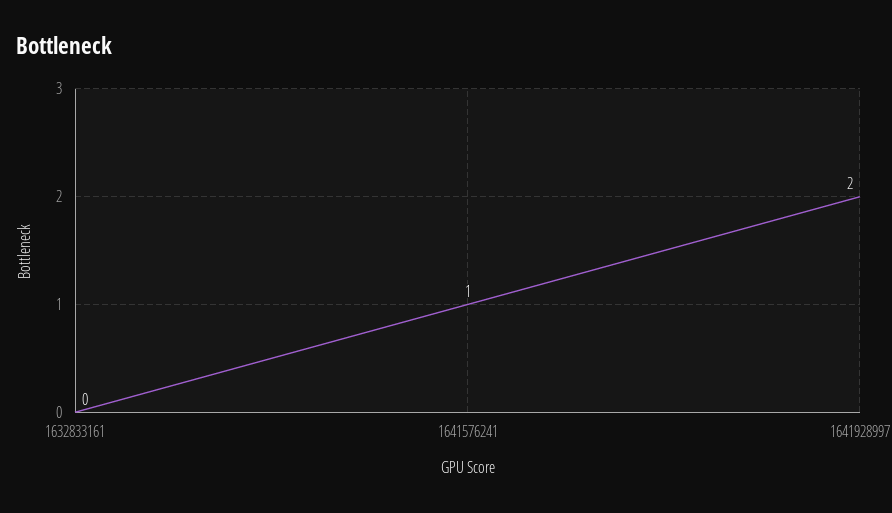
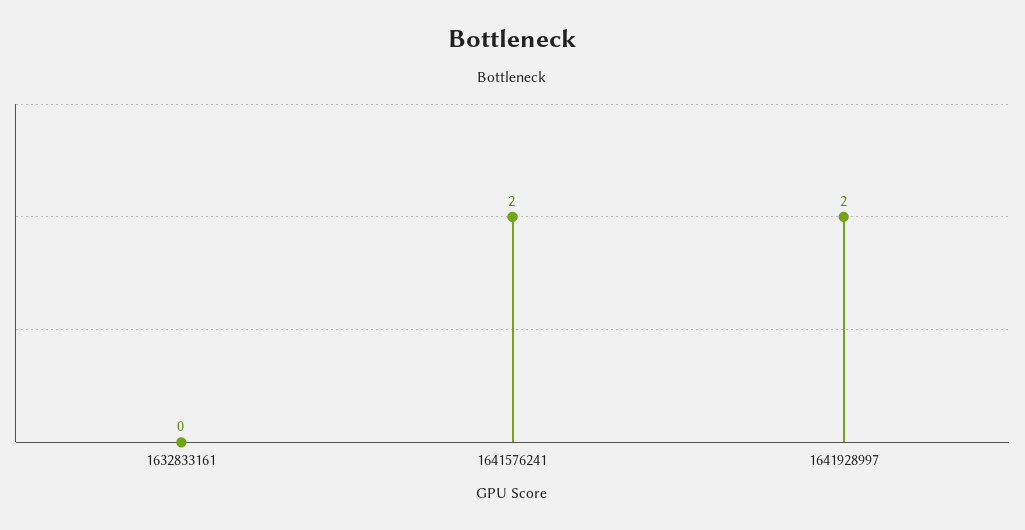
1641576241: 1 -> 2

